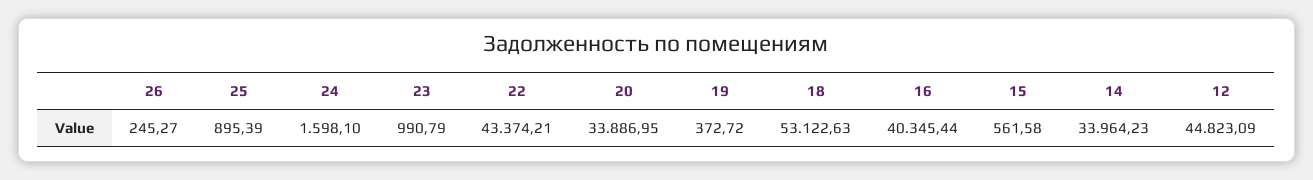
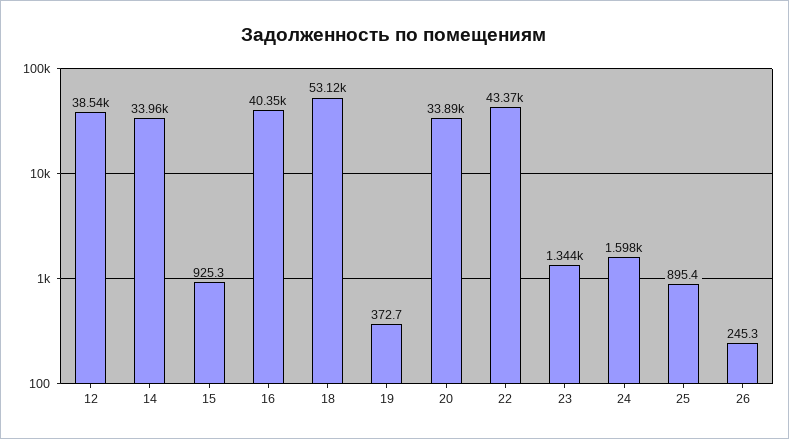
23: 990.79 -> 1344
15: 561.58 -> 925.3
12: 44823.09 -> 38540

